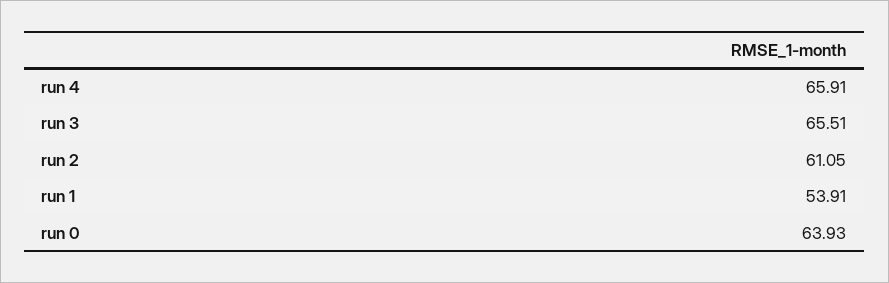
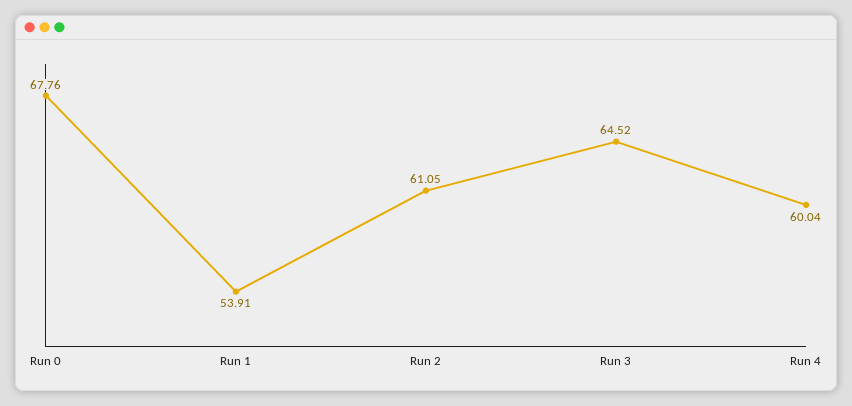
run 4: 65.91 -> 60.04
run 3: 65.51 -> 64.52
run 0: 63.93 -> 67.76

